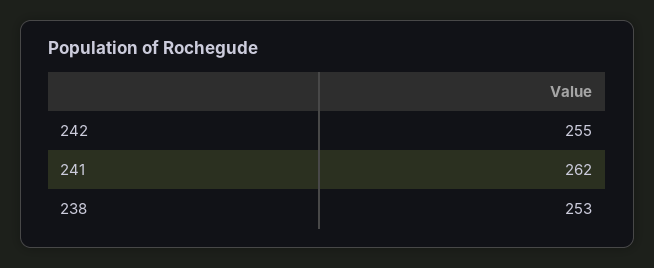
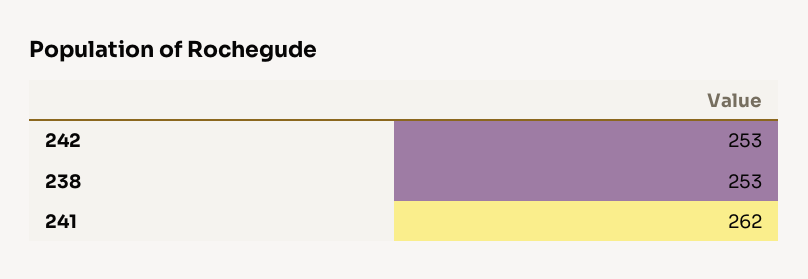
242: 255 -> 253

